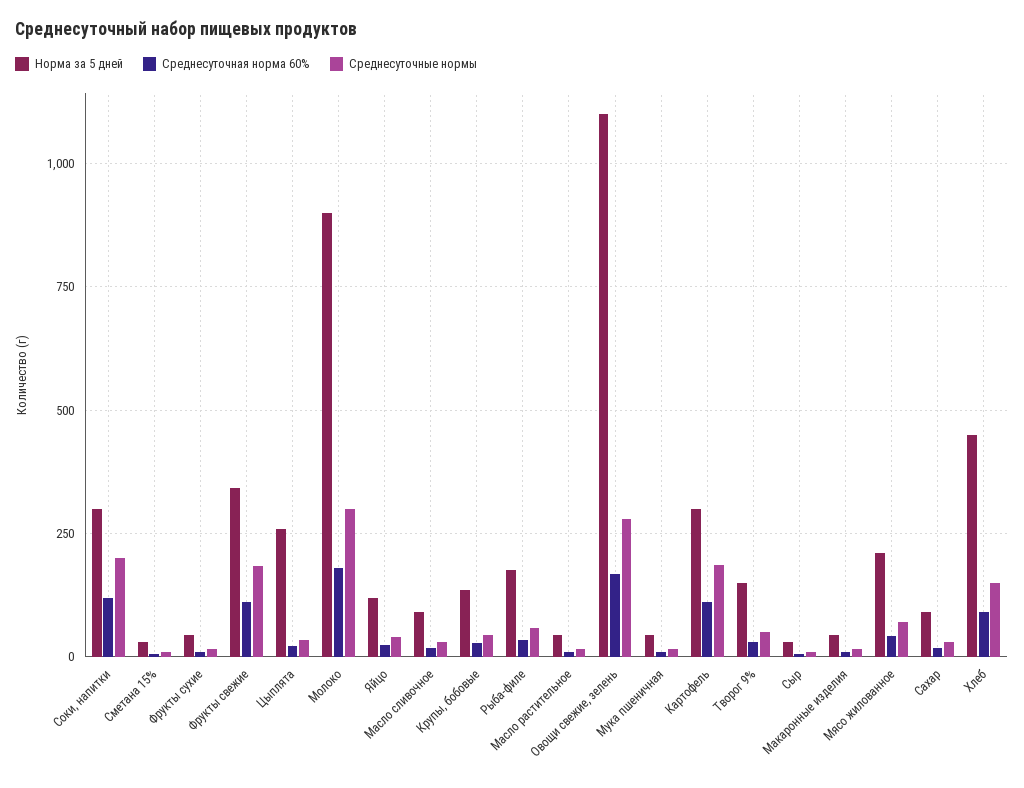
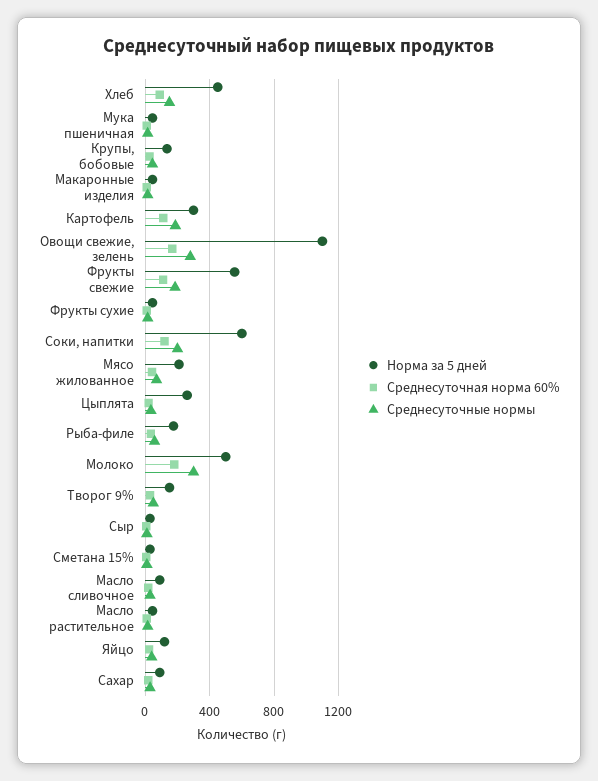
Норма за 5 дней, Соки, напитки: 300 -> 600
Норма за 5 дней, Фрукты свежие: 350 -> 550
Норма за 5 дней, Молоко: 900 -> 500

